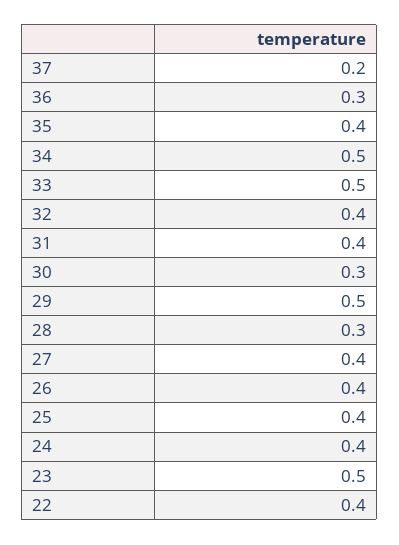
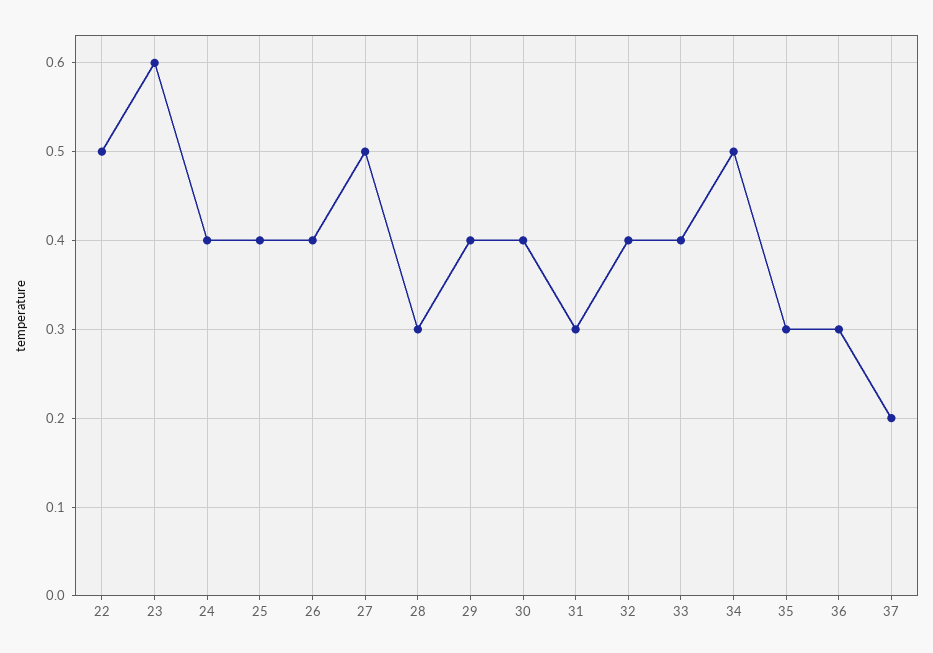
35: 0.4 -> 0.3
33: 0.5 -> 0.4
31: 0.4 -> 0.3
30: 0.3 -> 0.4
29: 0.5 -> 0.4
27: 0.4 -> 0.5
23: 0.5 -> 0.6
22: 0.4 -> 0.5

